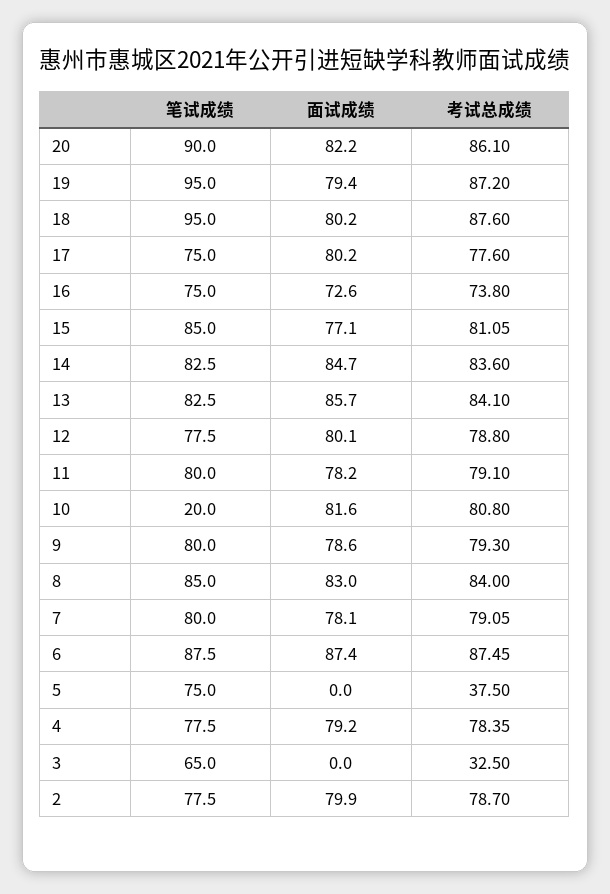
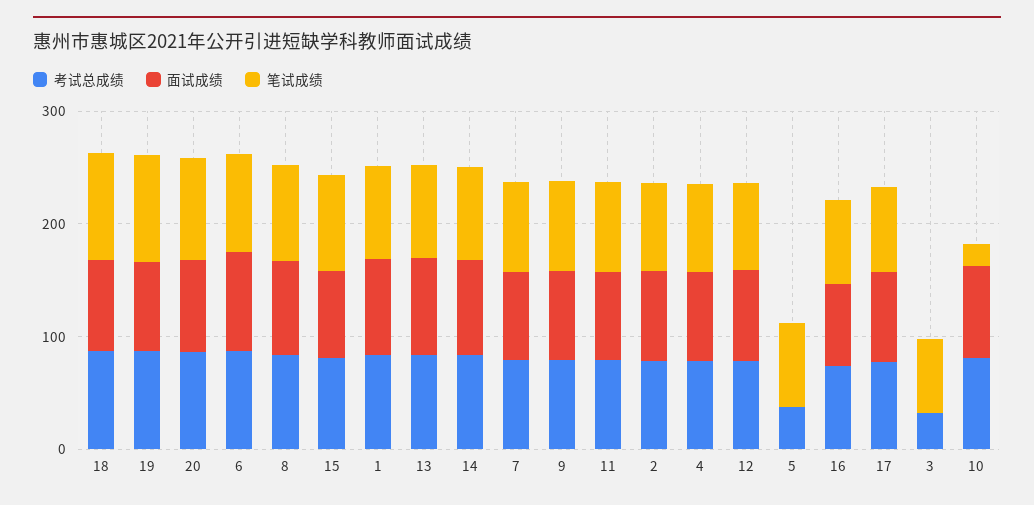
考试总成绩, 1: none -> 80
面试成绩, 1: none -> 80
笔试成绩, 1: none -> 80

